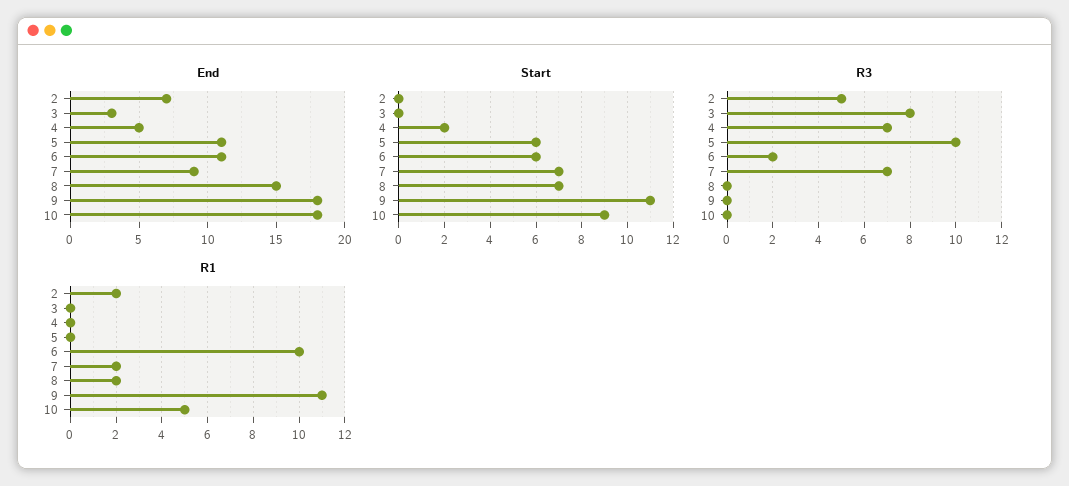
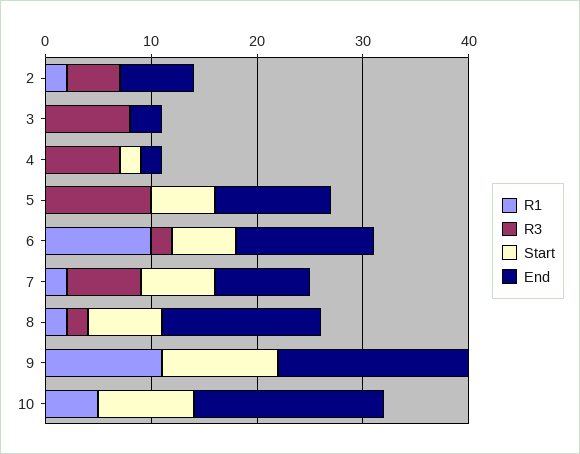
End, 4: 5 -> 2
End, 6: 11 -> 13
R3, 8: 0 -> 2

